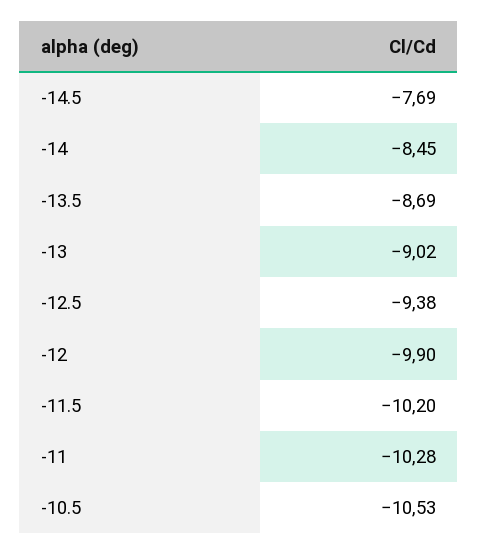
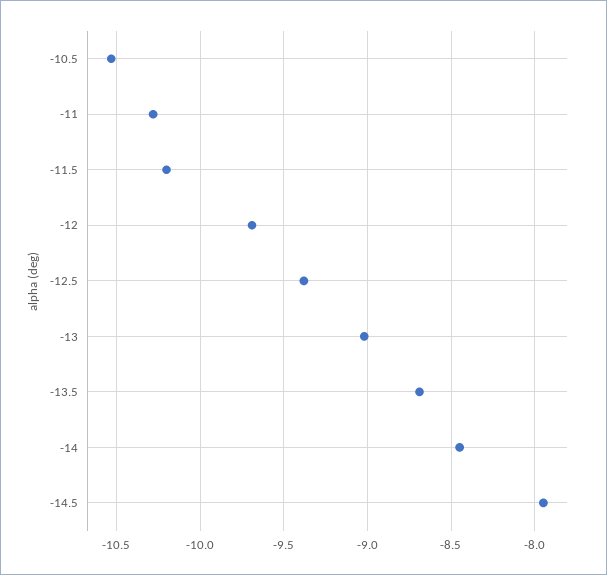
-14.5: -7.69 -> -7.95
-12: -9.9 -> -9.7

